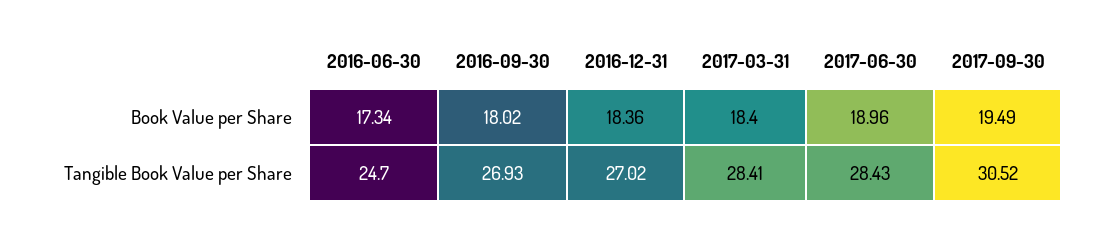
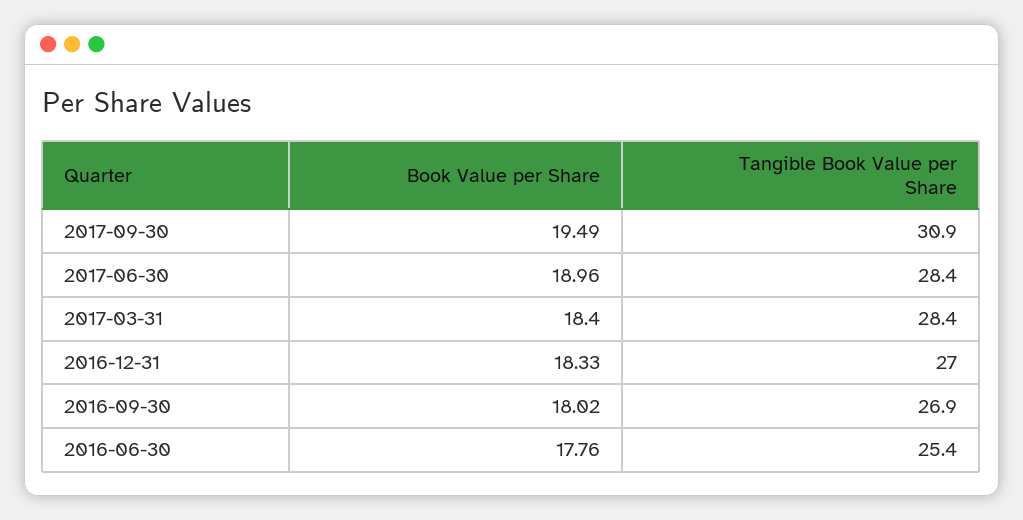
2016-06-30, Book Value per Share: 17.34 -> 17.76
2016-12-31, Book Value per Share: 18.36 -> 18.33
2016-06-30, Tangible Book Value per Share: 24.7 -> 25.4
2017-09-30, Tangible Book Value per Share: 30.52 -> 30.9

